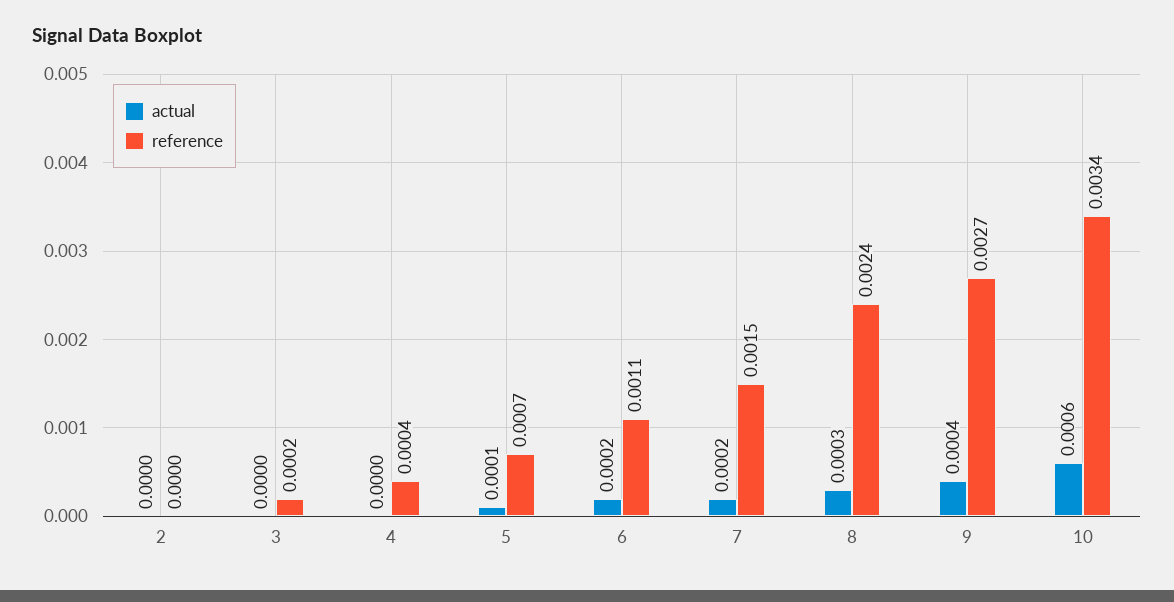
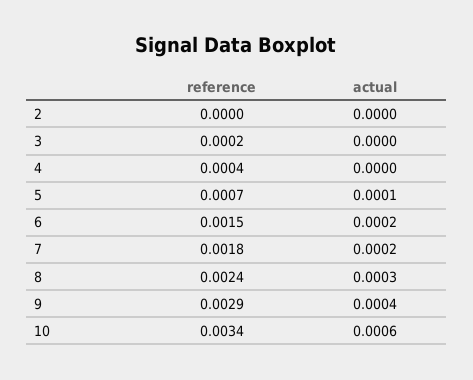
reference, 6: 0.0011 -> 0.0015
reference, 7: 0.0015 -> 0.0018
reference, 9: 0.0027 -> 0.0029

